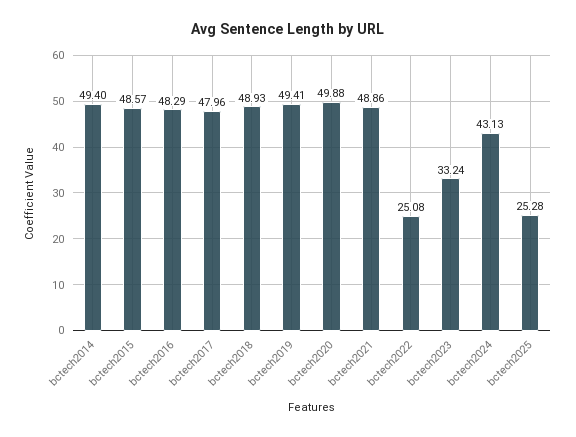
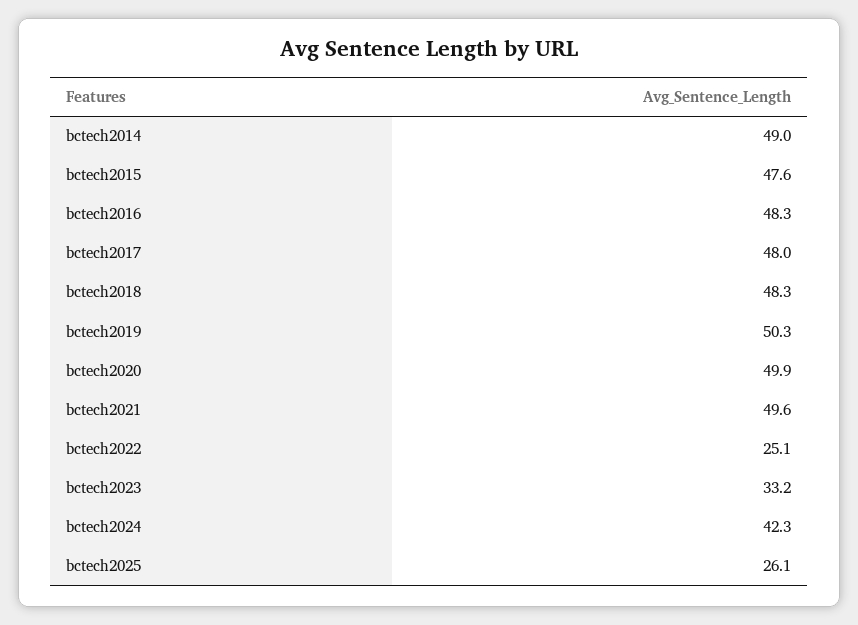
bctech2014: 49.4 -> 49
bctech2015: 48.57 -> 47.6
bctech2018: 48.93 -> 48.3
bctech2019: 49.41 -> 50.3
bctech2021: 48.86 -> 49.6
bctech2024: 43.13 -> 42.3
bctech2025: 25.28 -> 26.1

